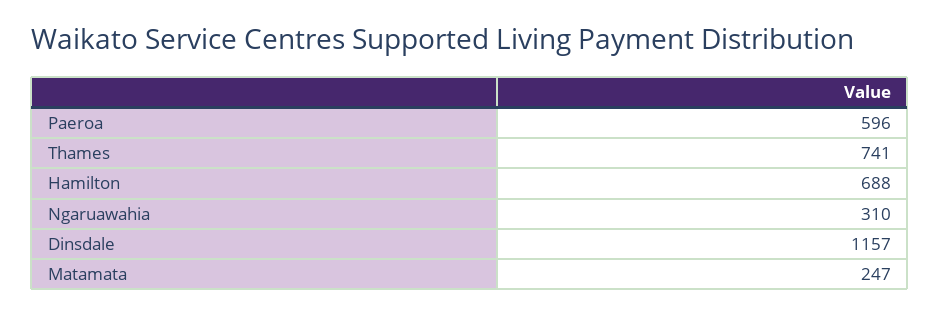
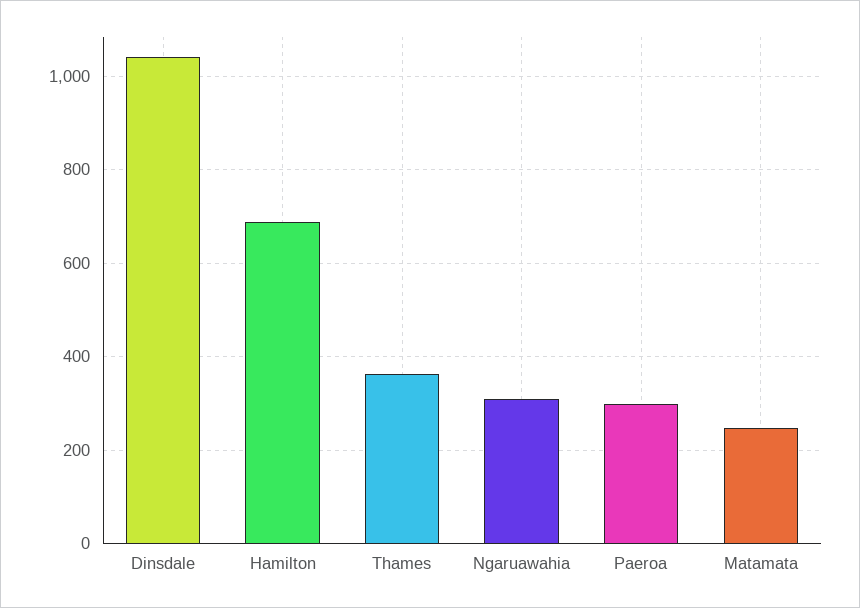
Paeroa: 596 -> 300
Thames: 741 -> 360
Dinsdale: 1157 -> 1040

